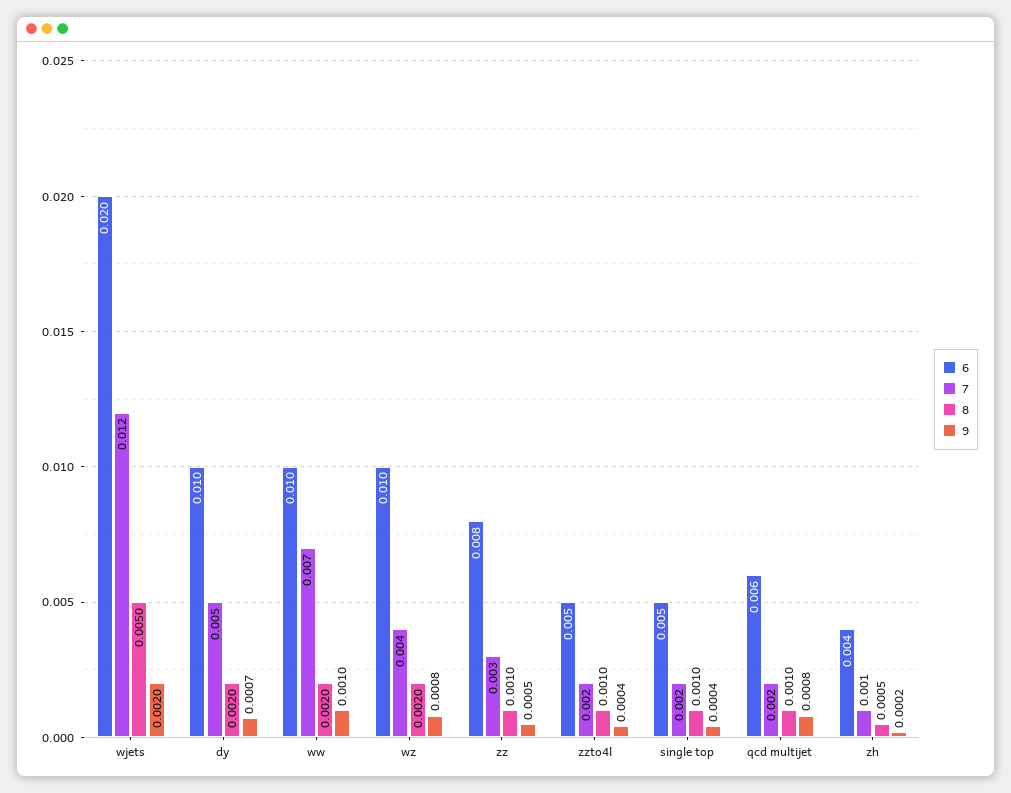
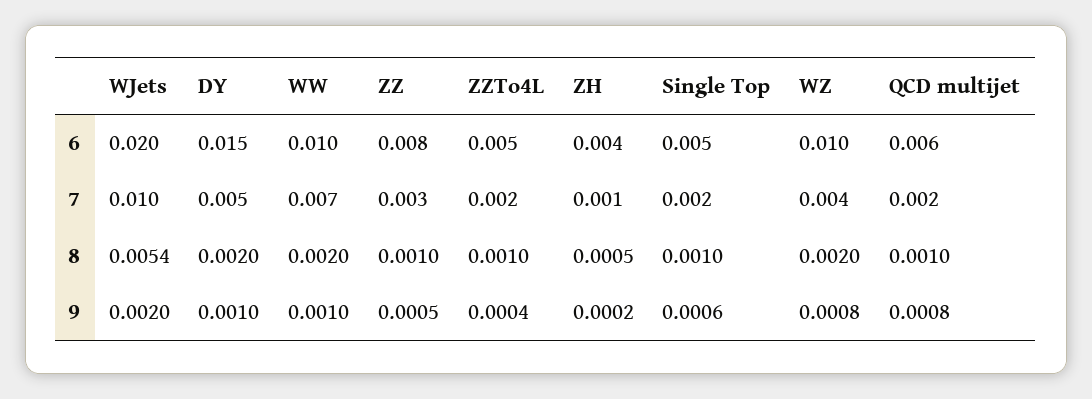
7, wjets: 0.012 -> 0.01
8, wjets: 0.005 -> 0.0054
6, dy: 0.01 -> 0.015
9, dy: 0.0007 -> 0.001
9, single top: 0.0004 -> 0.0006

